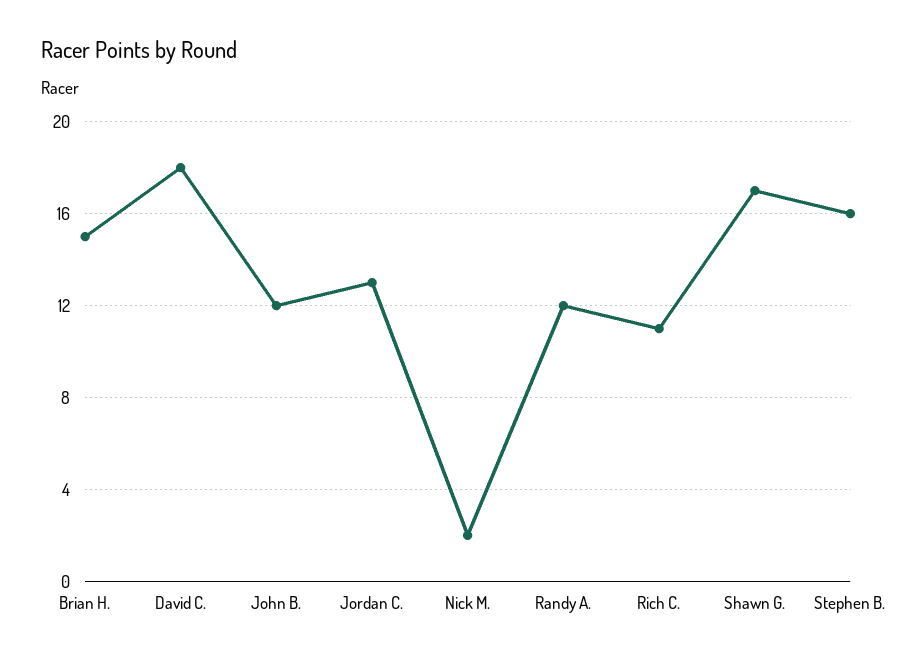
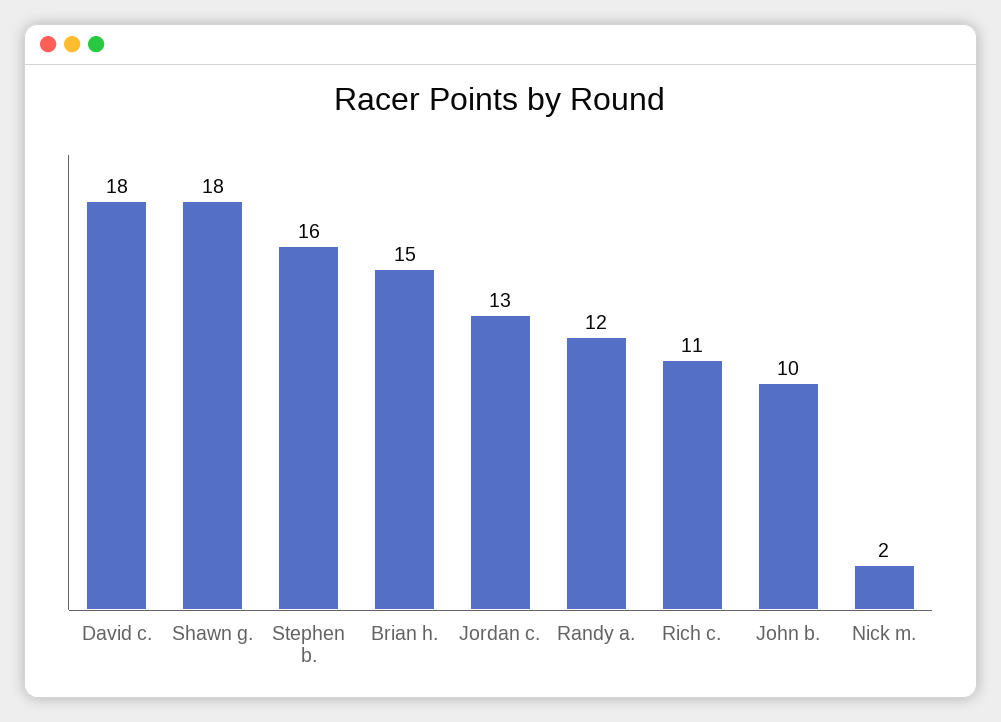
John B.: 12 -> 10
Shawn G.: 17 -> 18

